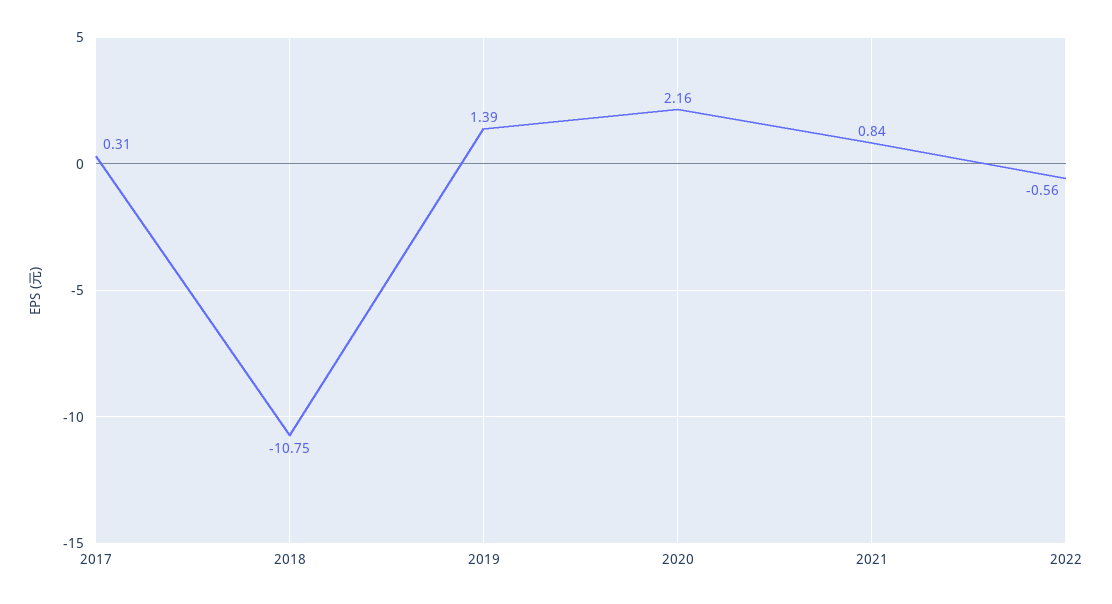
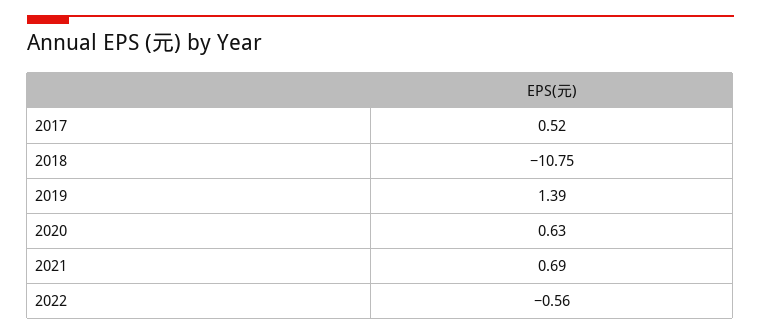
2017: 0.31 -> 0.52
2020: 2.16 -> 0.63
2021: 0.84 -> 0.69

